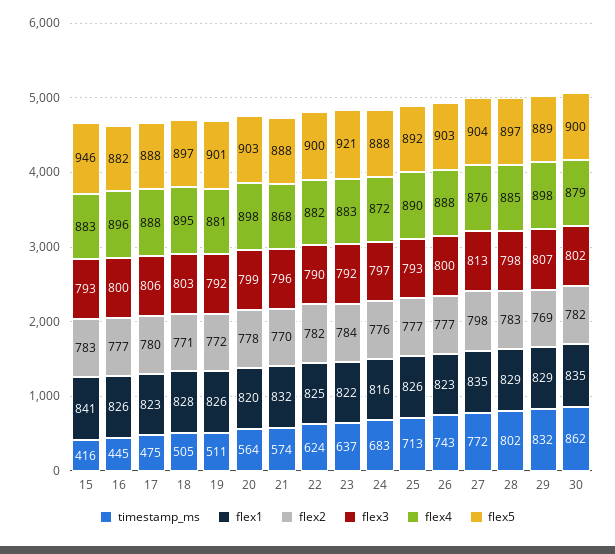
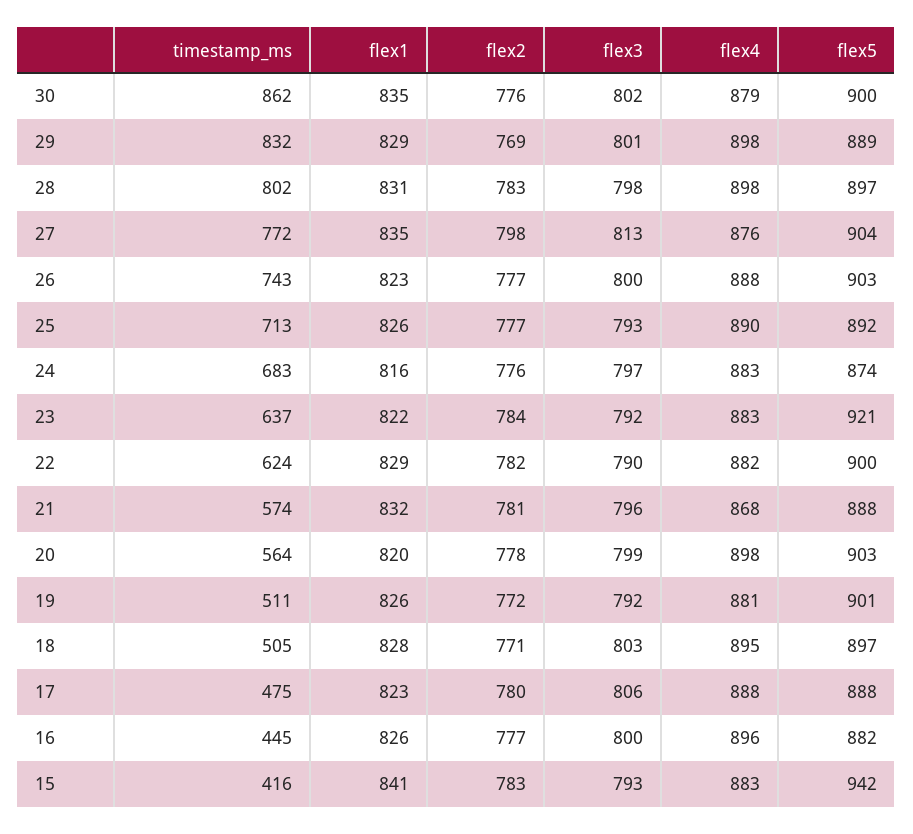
flex5, 15: 946 -> 942
flex2, 21: 770 -> 781
flex1, 22: 825 -> 829
flex4, 24: 872 -> 883
flex5, 24: 888 -> 874
flex1, 28: 829 -> 831
flex4, 28: 885 -> 898
flex3, 29: 807 -> 801
flex2, 30: 782 -> 776

